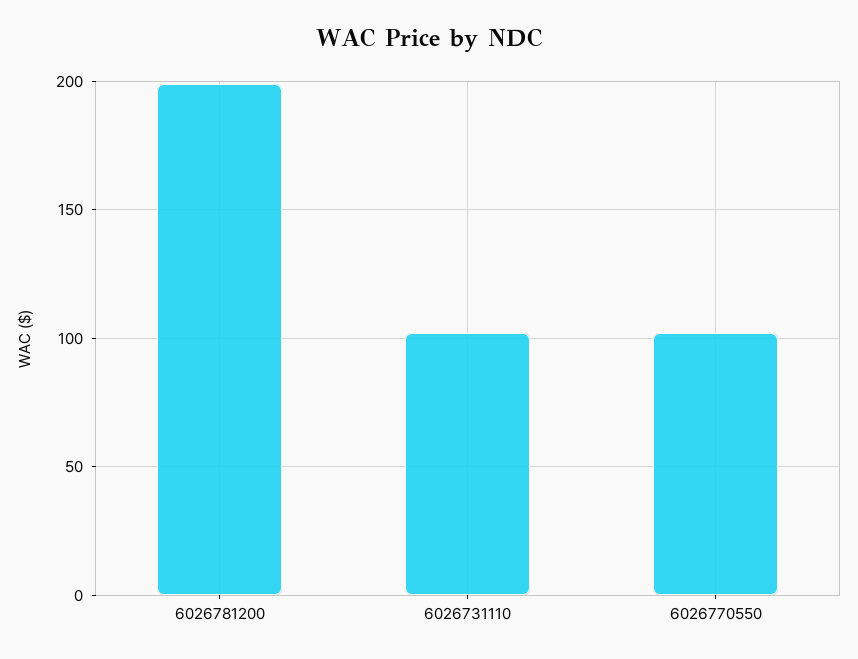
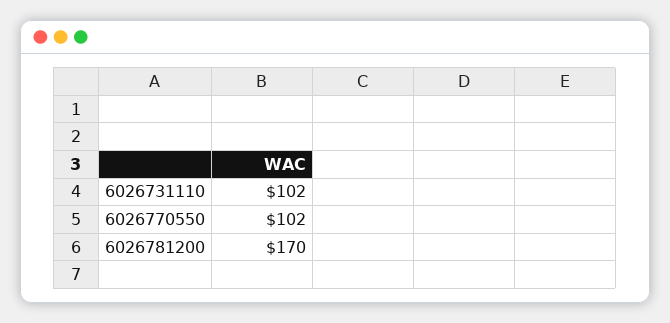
6026781200: 200 -> 170

